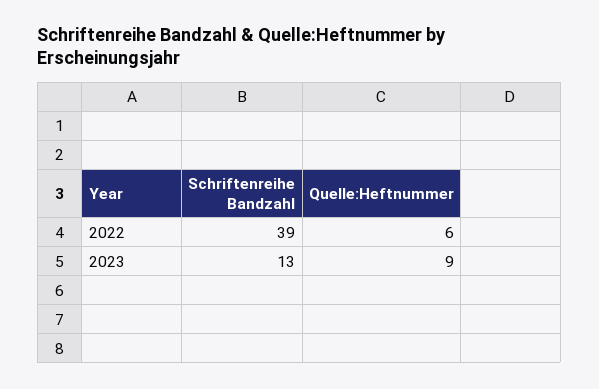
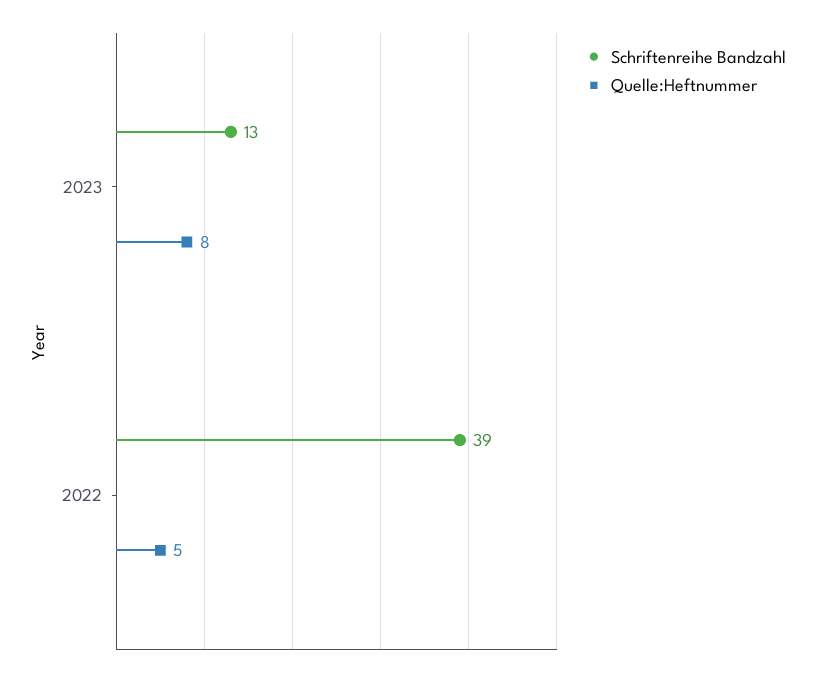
Quelle:Heftnummer, 2022: 6 -> 5
Quelle:Heftnummer, 2023: 9 -> 8

